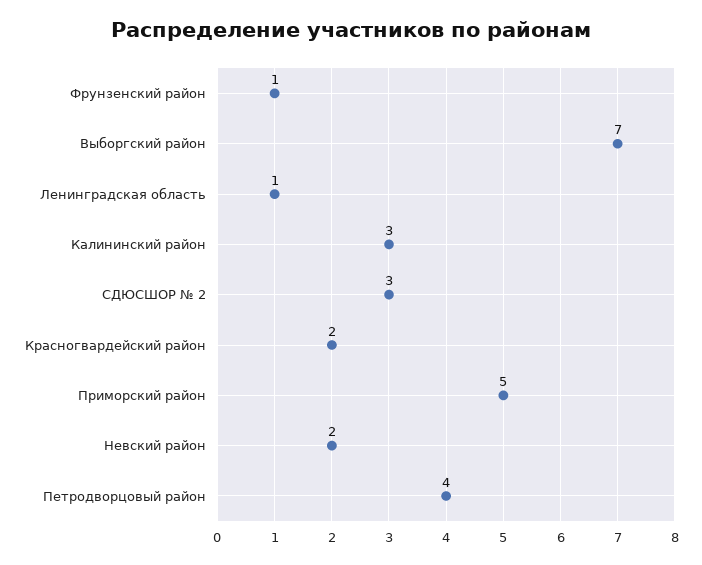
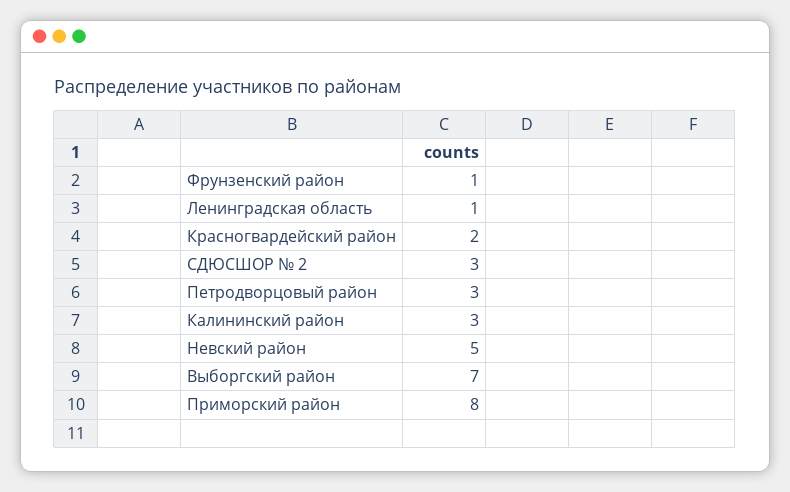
Приморский район: 5 -> 8
Невский район: 2 -> 5
Петродворцовый район: 4 -> 3

